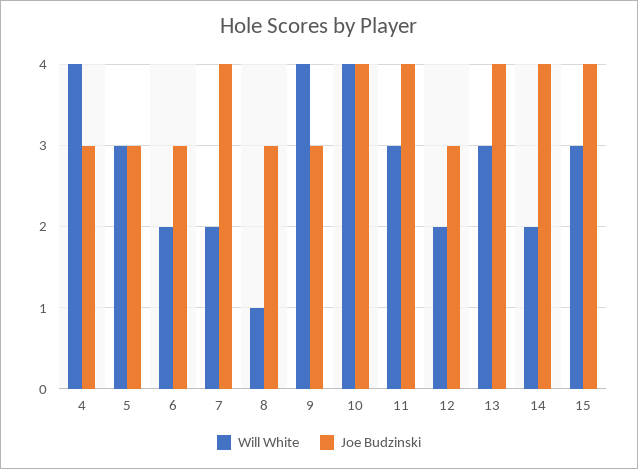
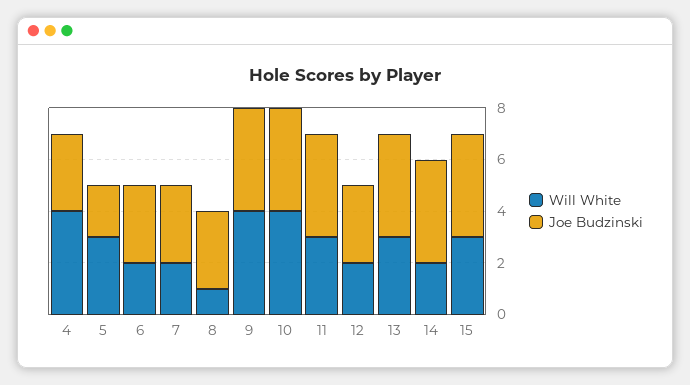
Joe Budzinski, 5: 3 -> 2
Joe Budzinski, 7: 4 -> 3
Joe Budzinski, 9: 3 -> 4

